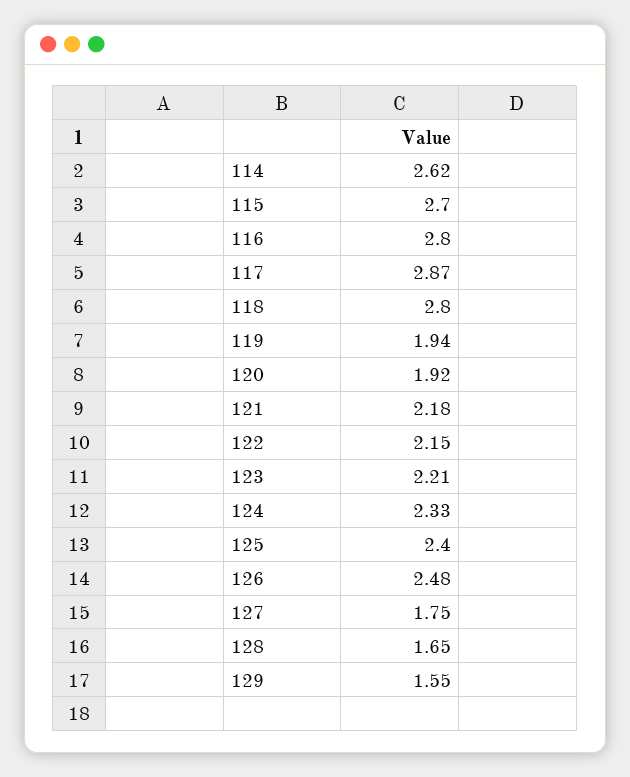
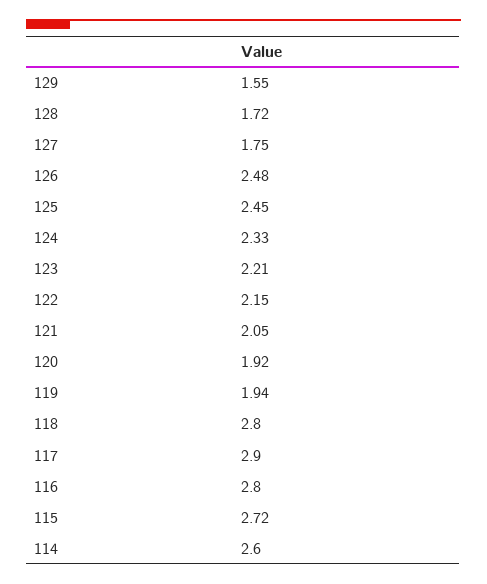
114: 2.62 -> 2.6
115: 2.7 -> 2.72
117: 2.87 -> 2.9
121: 2.18 -> 2.05
125: 2.4 -> 2.45
128: 1.65 -> 1.72

